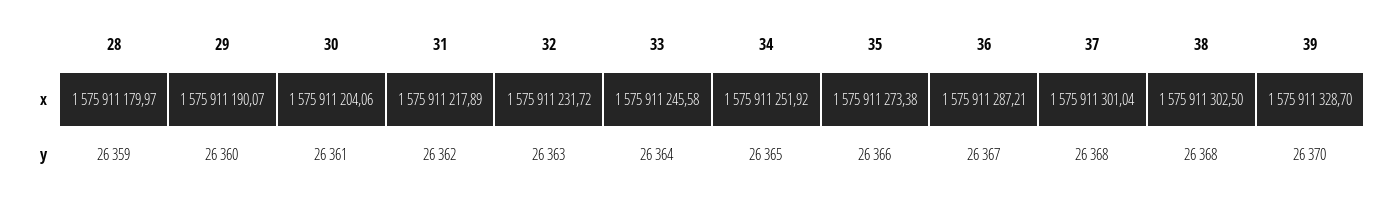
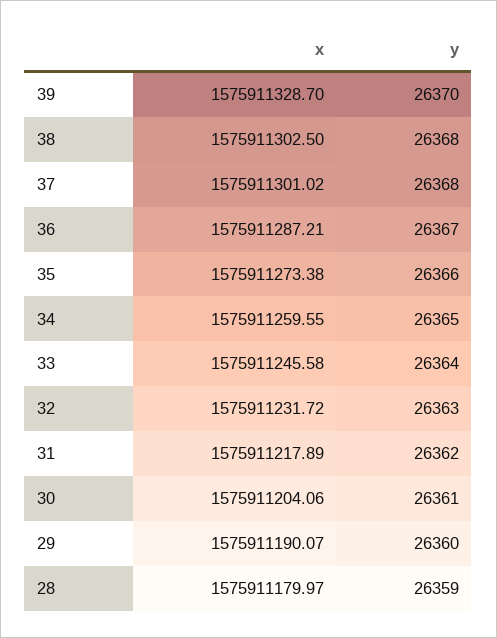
34, x: 1575911251.92 -> 1575911259.55
37, x: 1575911301.04 -> 1575911301.02

